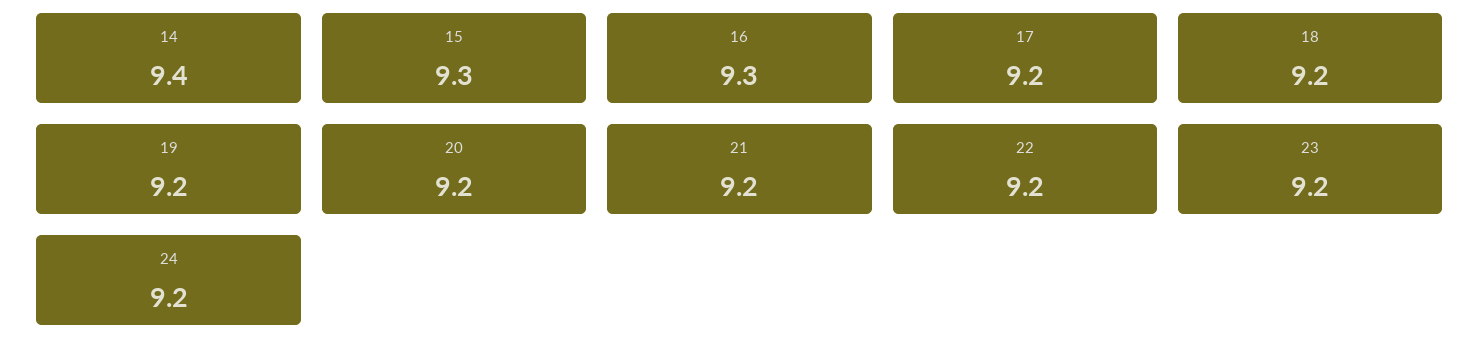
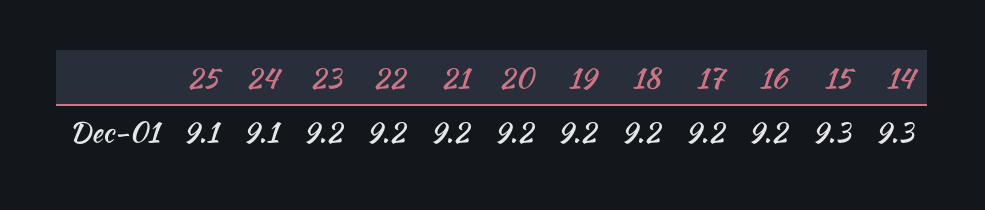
14: 9.4 -> 9.3
16: 9.3 -> 9.2
24: 9.2 -> 9.1
25: none -> 9.1

